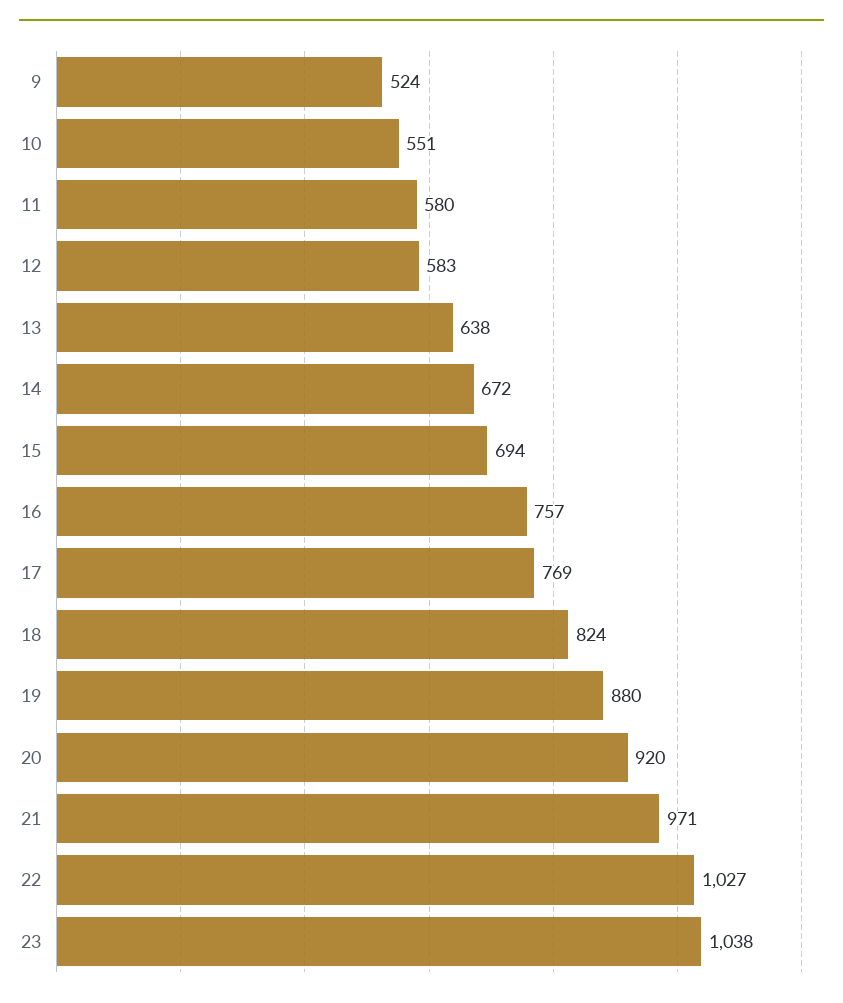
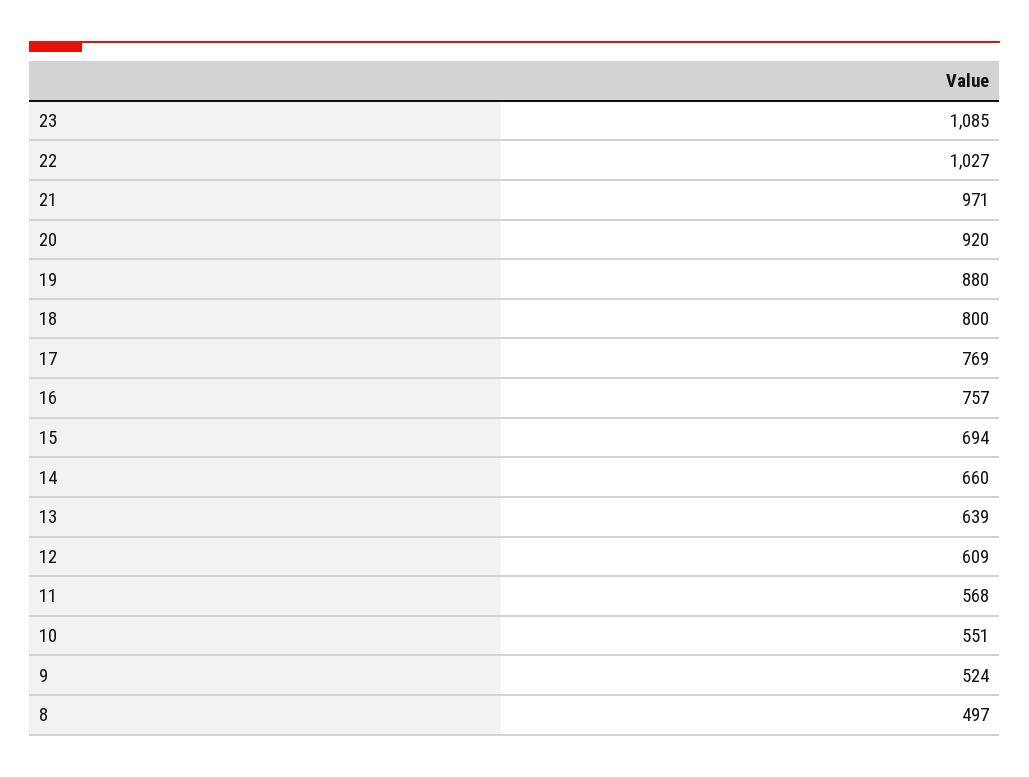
11: 580 -> 568
12: 583 -> 609
13: 638 -> 639
14: 672 -> 660
18: 824 -> 800
23: 1038 -> 1085
8: none -> 497

